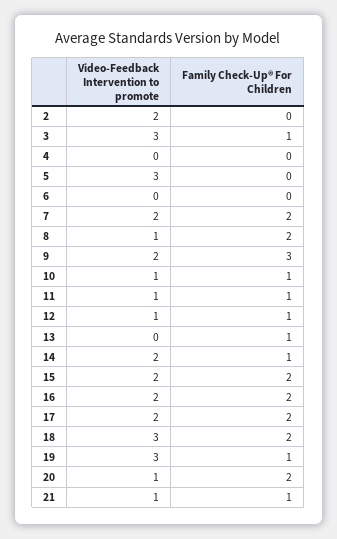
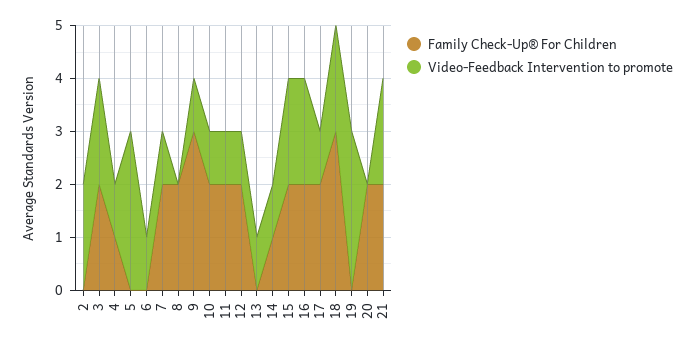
Video-Feedback Intervention to promote, 3: 3 -> 2
Family Check-Up® For Children, 3: 1 -> 2
Video-Feedback Intervention to promote, 4: 0 -> 1
Family Check-Up® For Children, 4: 0 -> 1
Video-Feedback Intervention to promote, 6: 0 -> 1
Video-Feedback Intervention to promote, 7: 2 -> 1
Video-Feedback Intervention to promote, 8: 1 -> 0
Video-Feedback Intervention to promote, 9: 2 -> 1
Family Check-Up® For Children, 10: 1 -> 2
Family Check-Up® For Children, 11: 1 -> 2
Family Check-Up® For Children, 12: 1 -> 2
Video-Feedback Intervention to promote, 13: 0 -> 1
Family Check-Up® For Children, 13: 1 -> 0
Video-Feedback Intervention to promote, 14: 2 -> 1
Video-Feedback Intervention to promote, 17: 2 -> 1
Video-Feedback Intervention to promote, 18: 3 -> 2
Family Check-Up® For Children, 18: 2 -> 3
Family Check-Up® For Children, 19: 1 -> 0
Video-Feedback Intervention to promote, 20: 1 -> 0
Video-Feedback Intervention to promote, 21: 1 -> 2
Family Check-Up® For Children, 21: 1 -> 2

